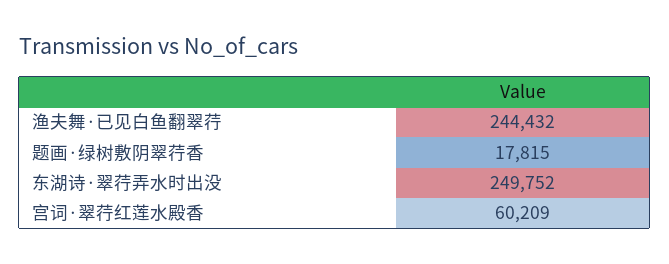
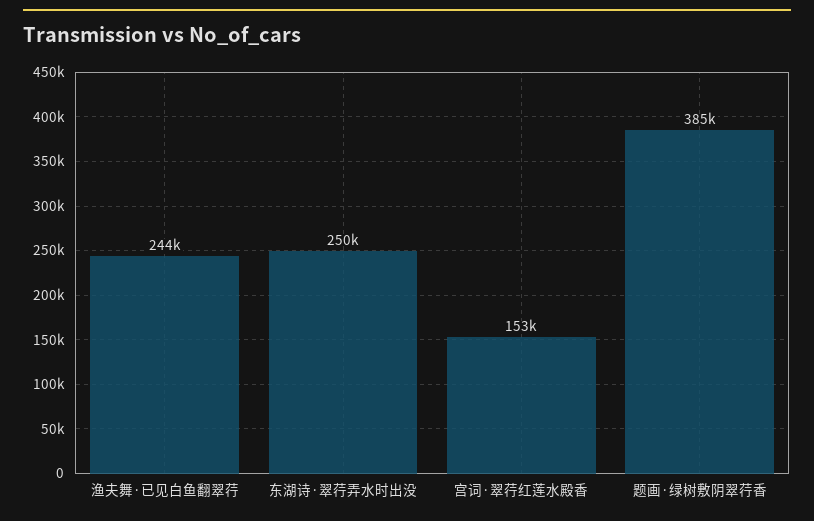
题画·绿树敷阴翠荇香: 17815 -> 385000
宫词·翠荇红莲水殿香: 60209 -> 153000

